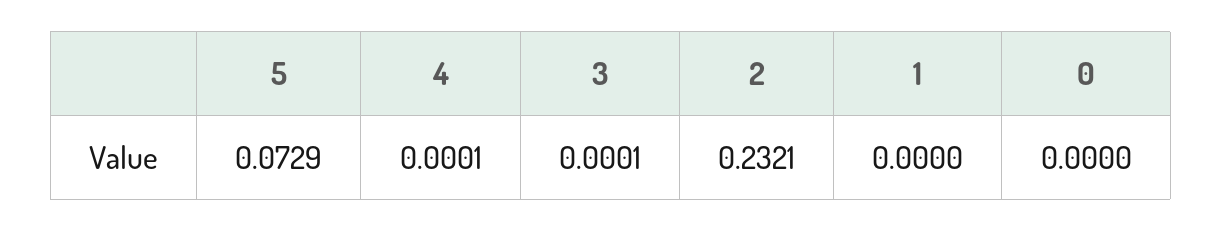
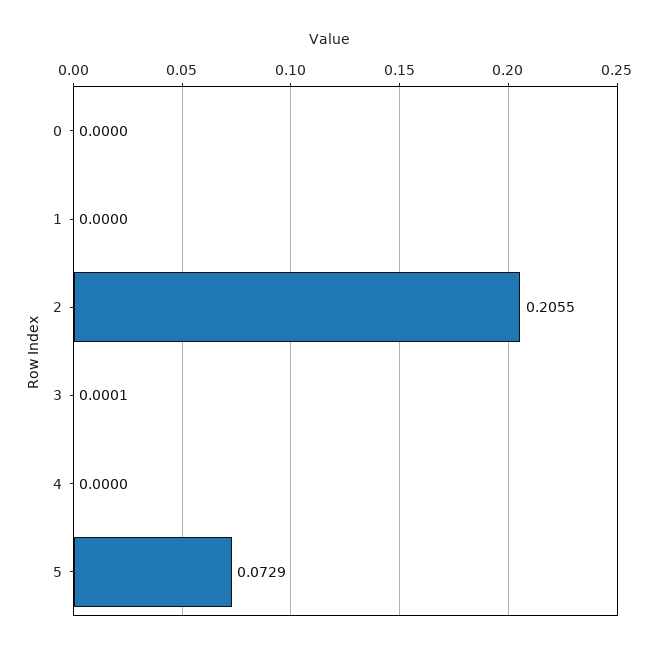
4: 0.0001 -> 0
2: 0.2321 -> 0.2055

